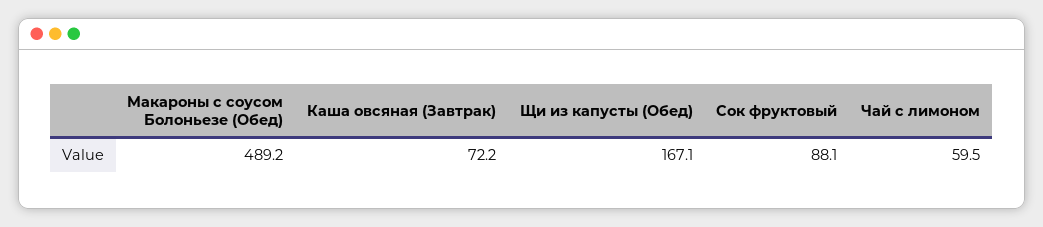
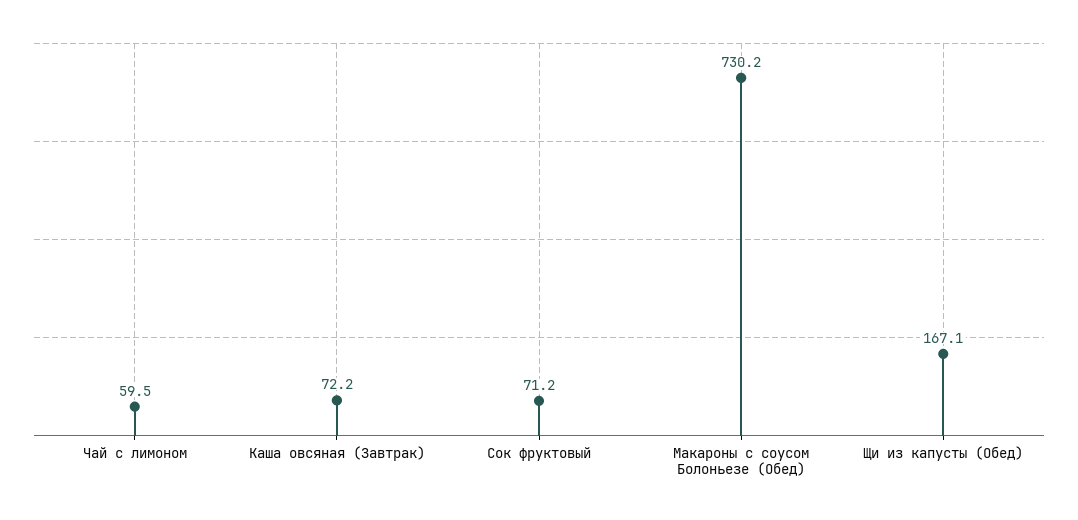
Макароны с соусом Болоньезе (Обед): 489.2 -> 730.2
Сок фруктовый: 88.1 -> 71.2

